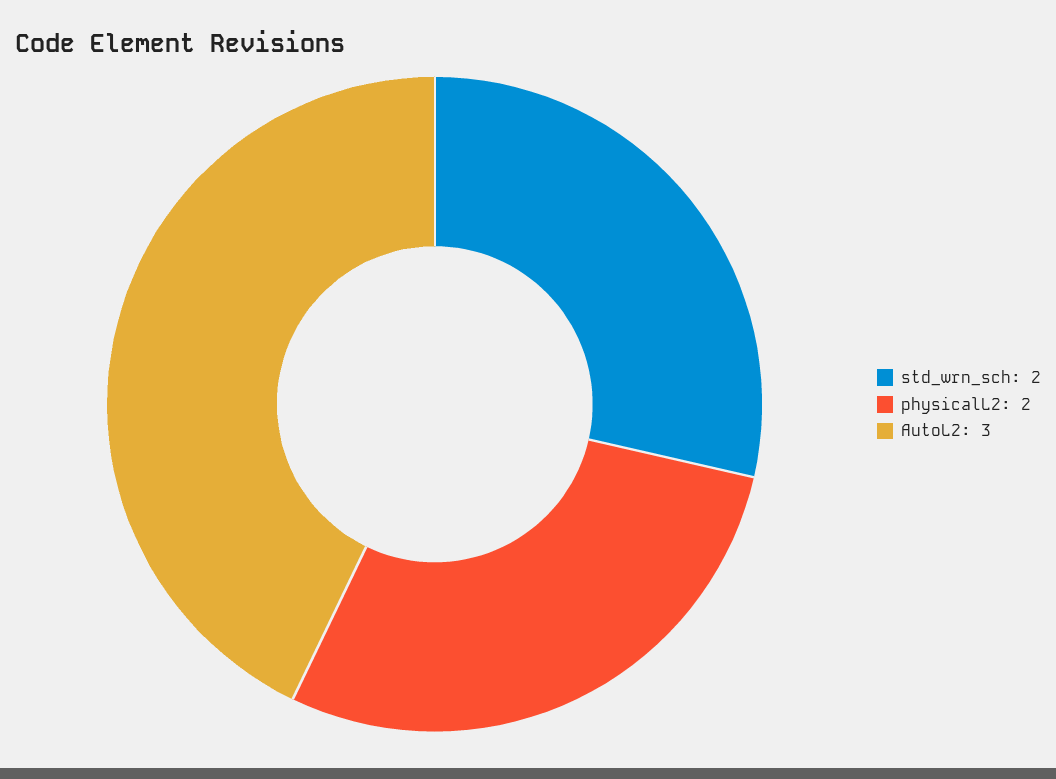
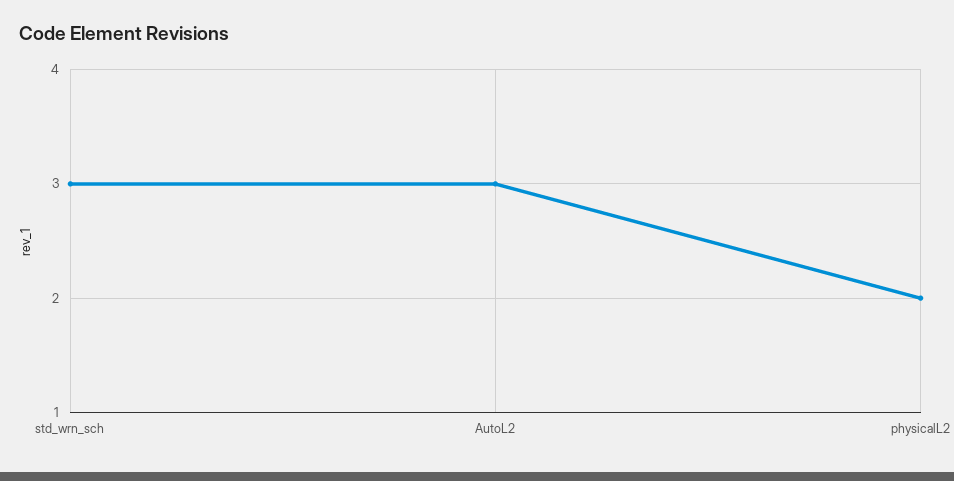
std_wrn_sch: 2 -> 3

